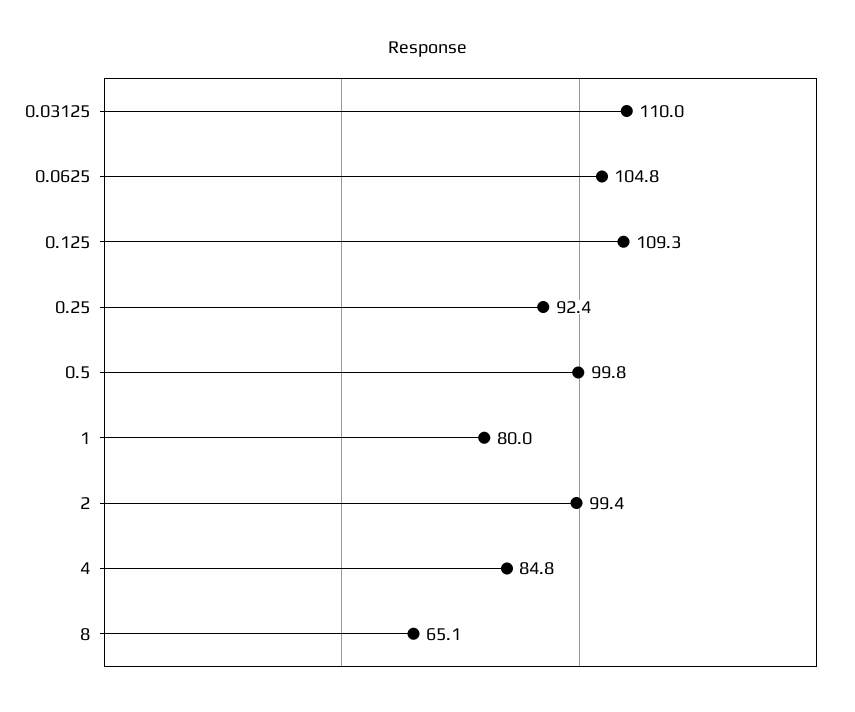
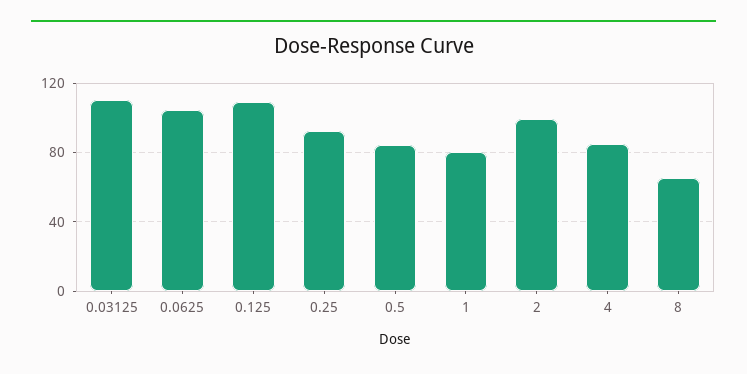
0.5: 99.8 -> 85

